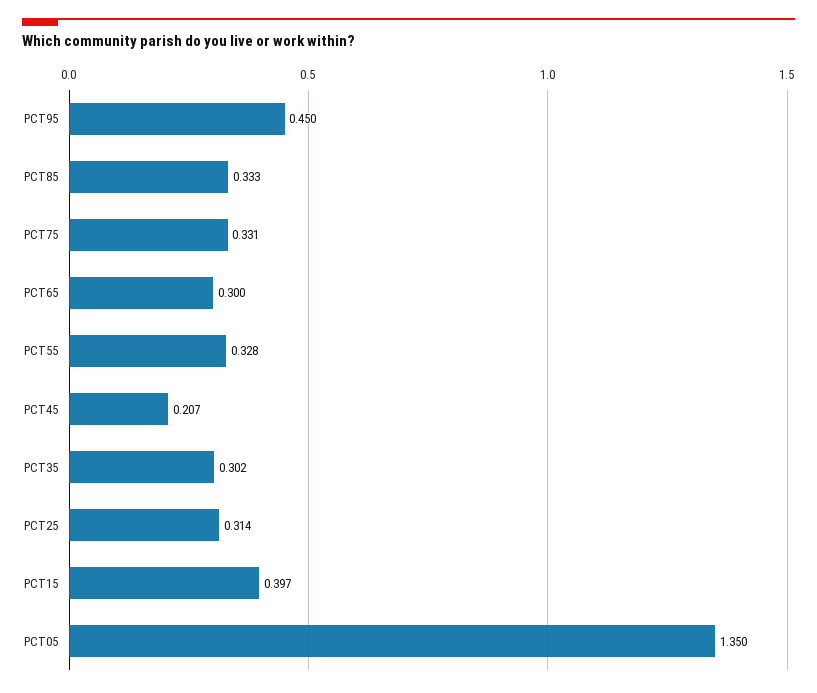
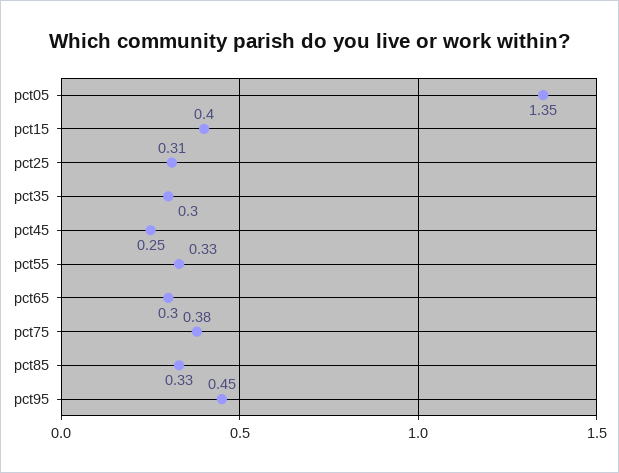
PCT75: 0.331 -> 0.38
PCT45: 0.207 -> 0.25

